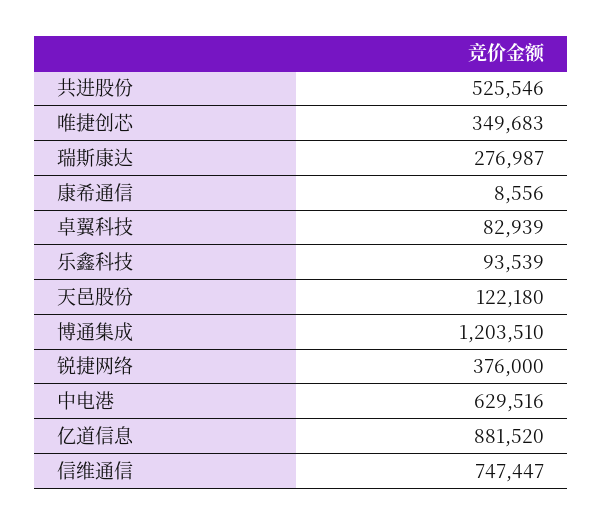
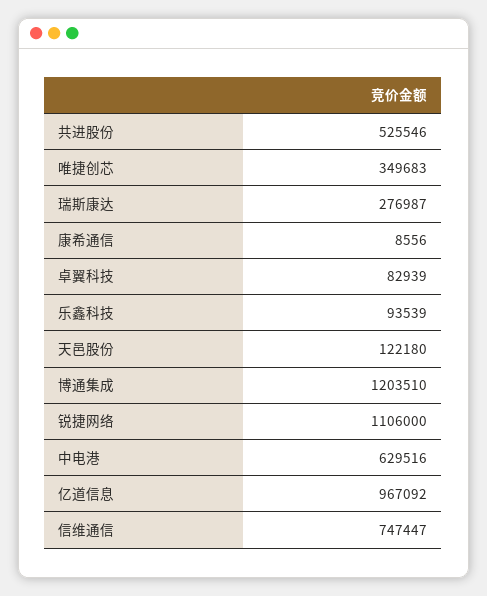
锐捷网络: 376000 -> 1106000
亿道信息: 881520 -> 967092

